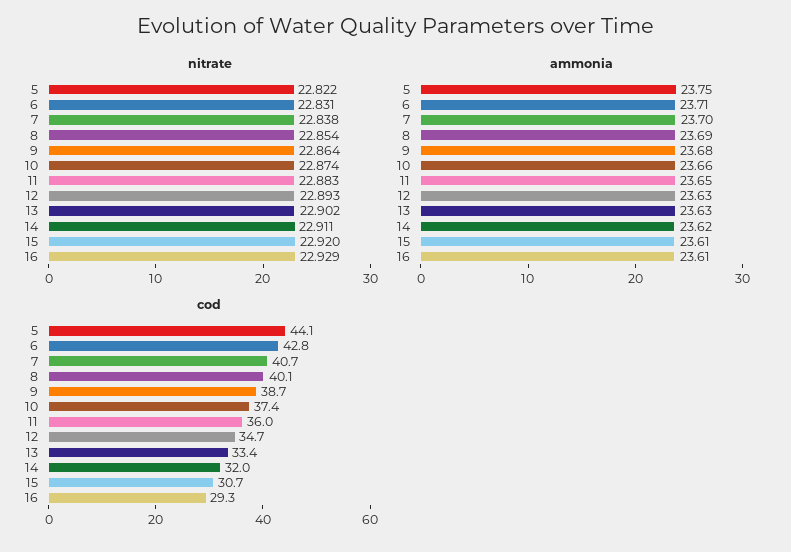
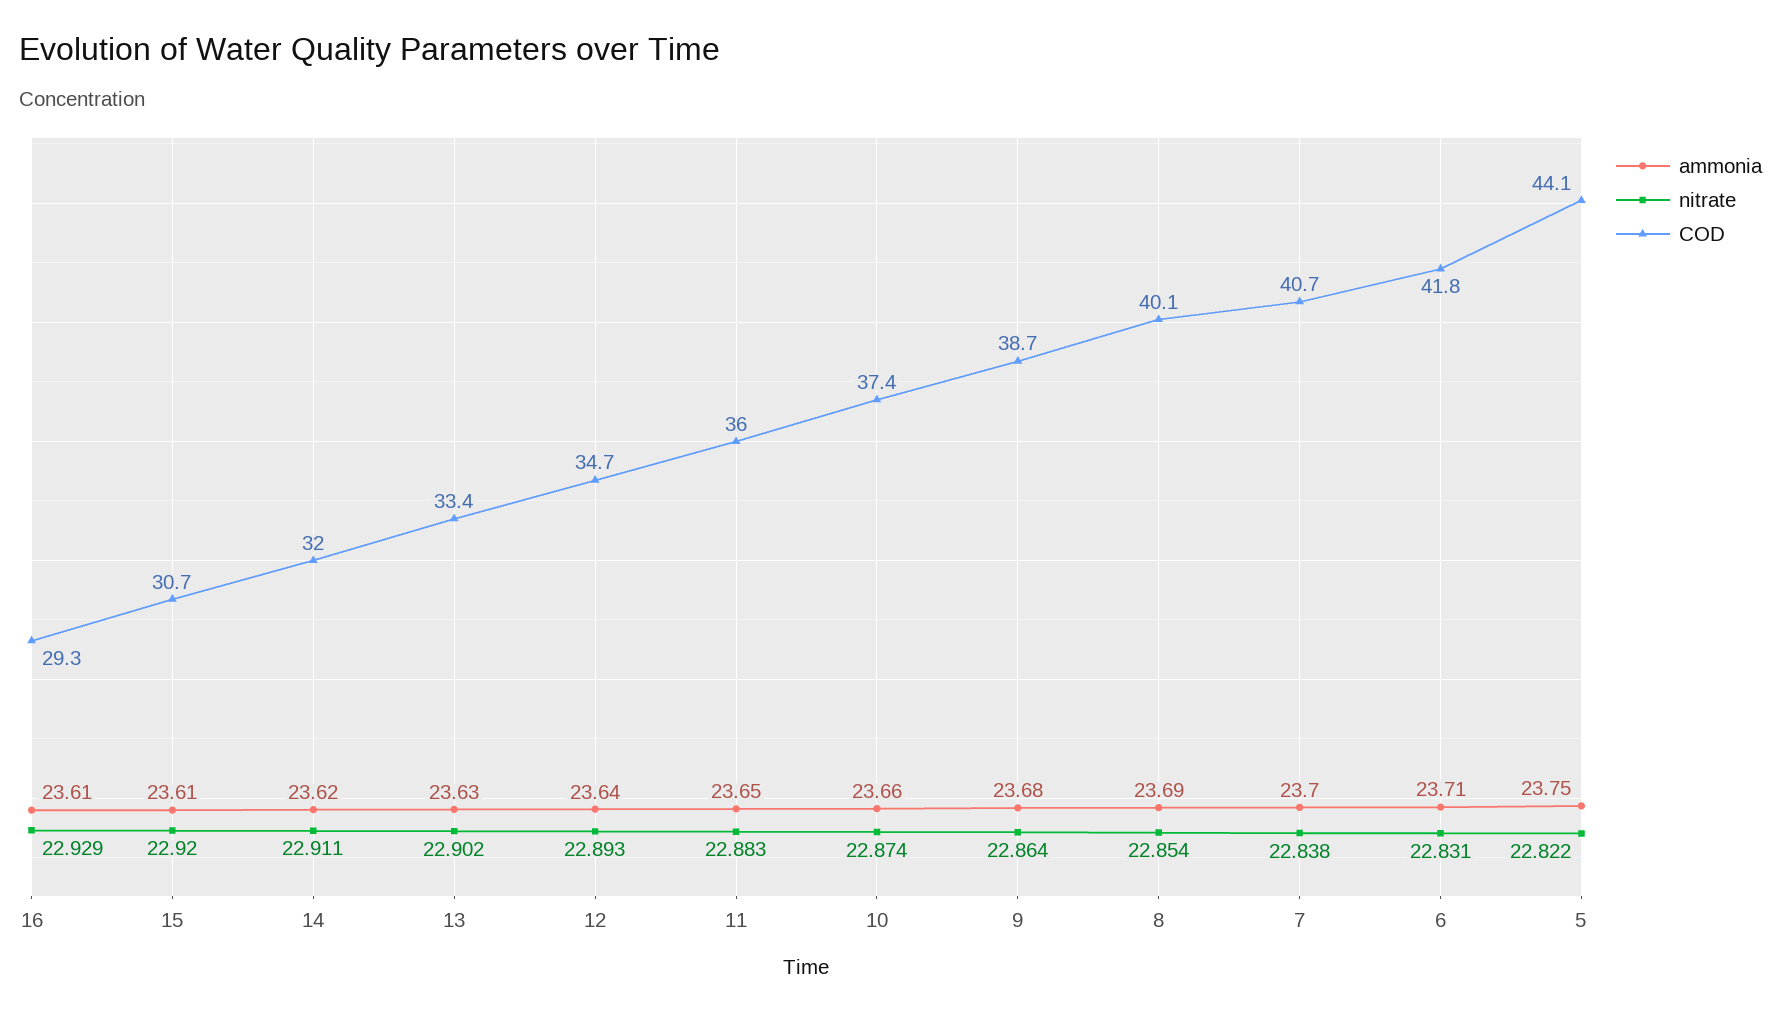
ammonia, 12: 23.63 -> 23.64
cod, 6: 42.8 -> 41.8

